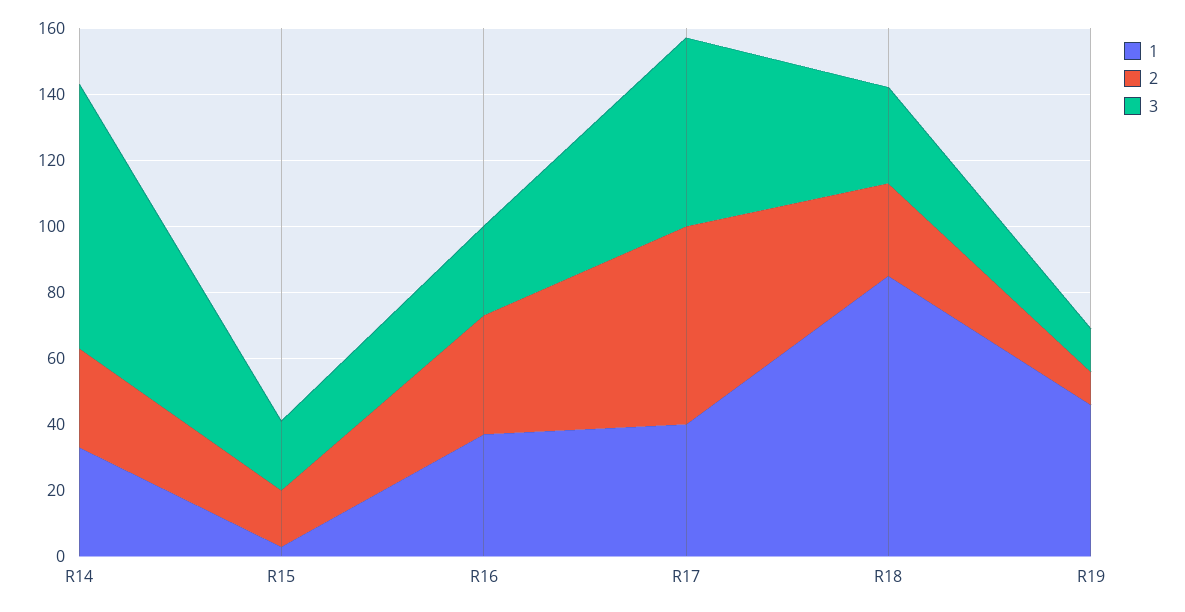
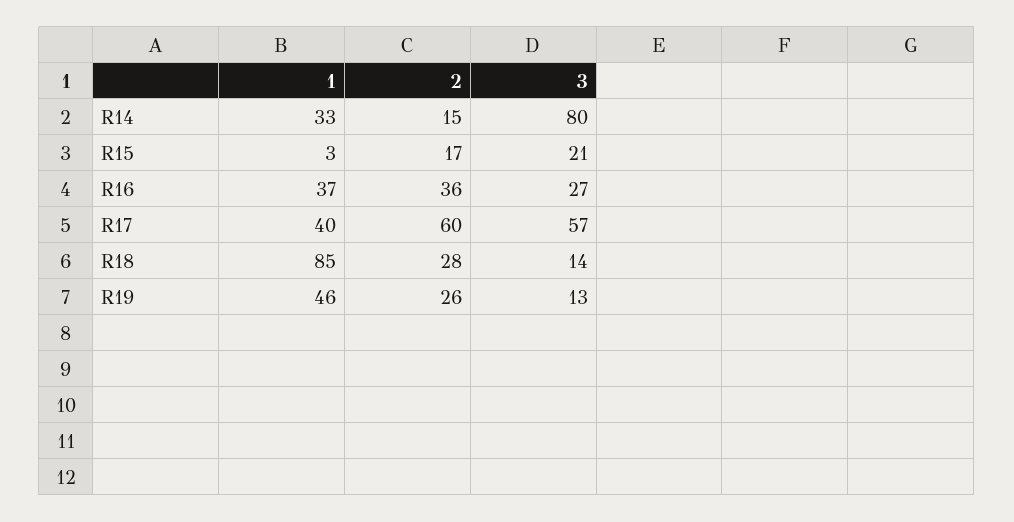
2, R14: 30 -> 15
3, R18: 30 -> 14
2, R19: 10 -> 26

